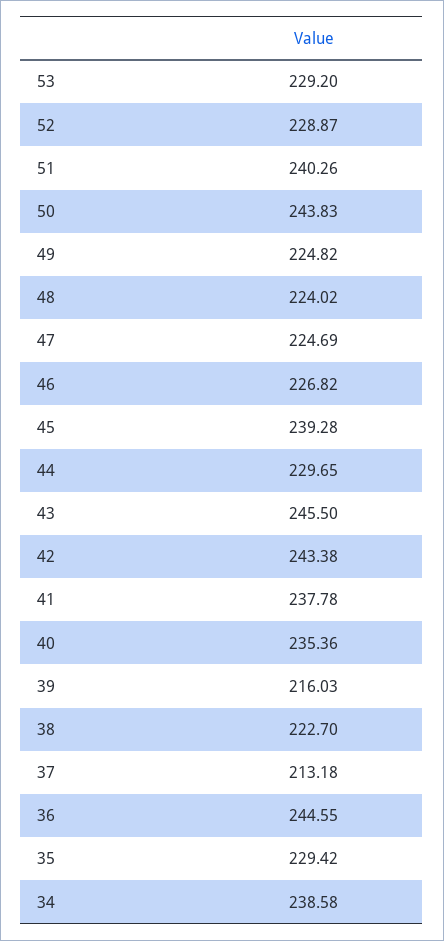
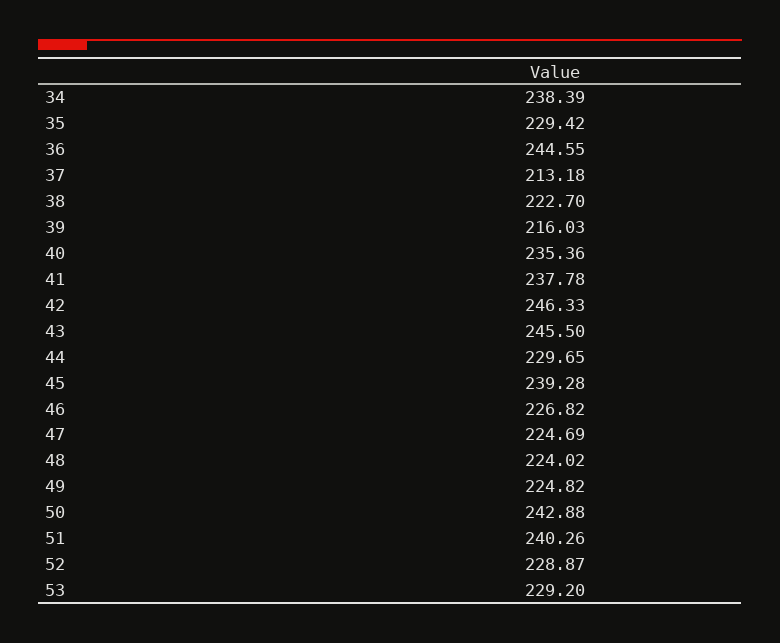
50: 243.83 -> 242.88
42: 243.38 -> 246.33
34: 238.58 -> 238.39

